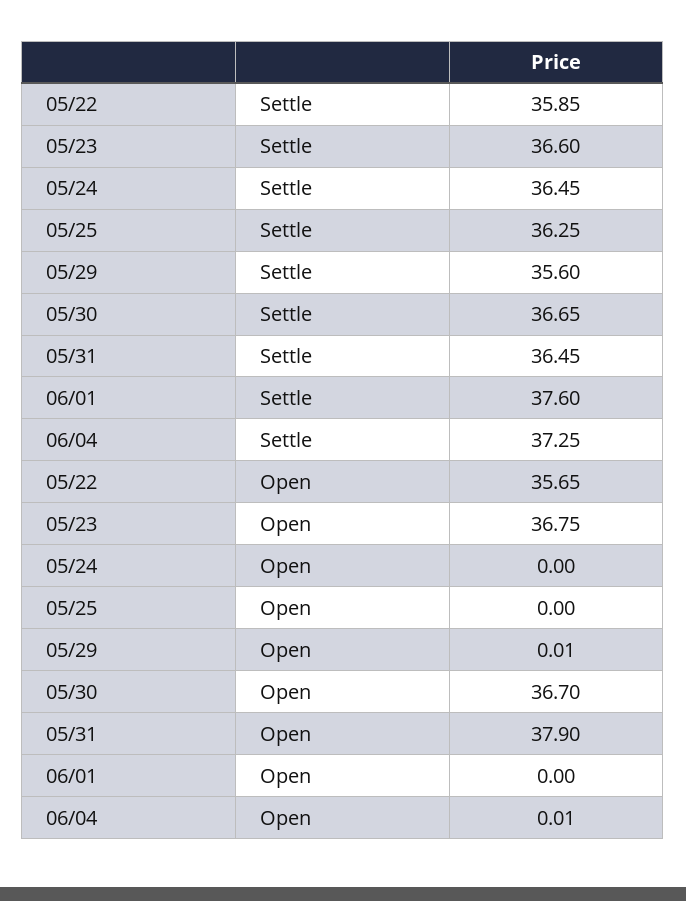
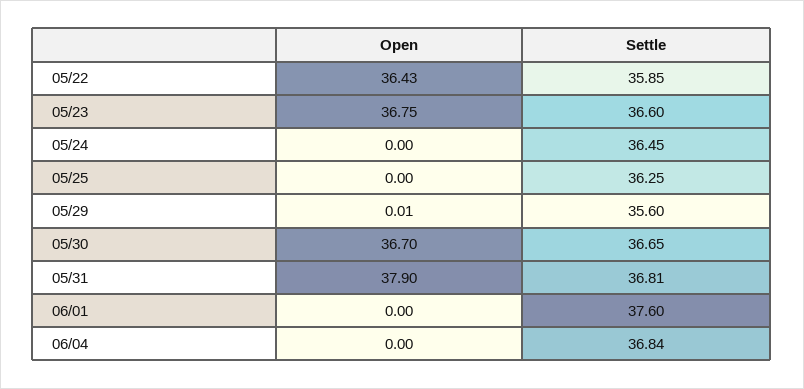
05/31, Settle: 36.45 -> 36.81
06/04, Settle: 37.25 -> 36.84
05/22, Open: 35.65 -> 36.43
06/04, Open: 0.01 -> 0

